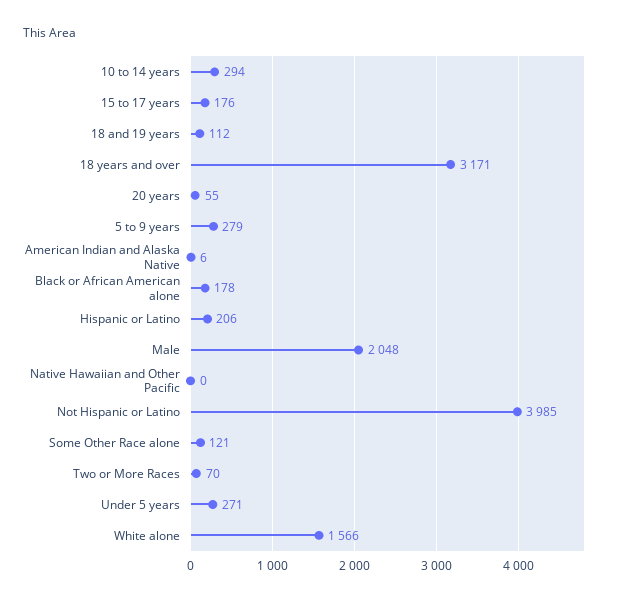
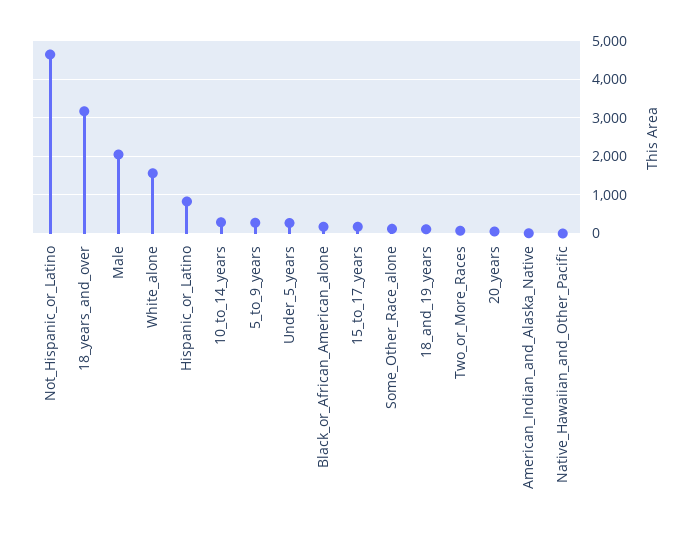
Hispanic or Latino: 206 -> 800
Not Hispanic or Latino: 3985 -> 4600

